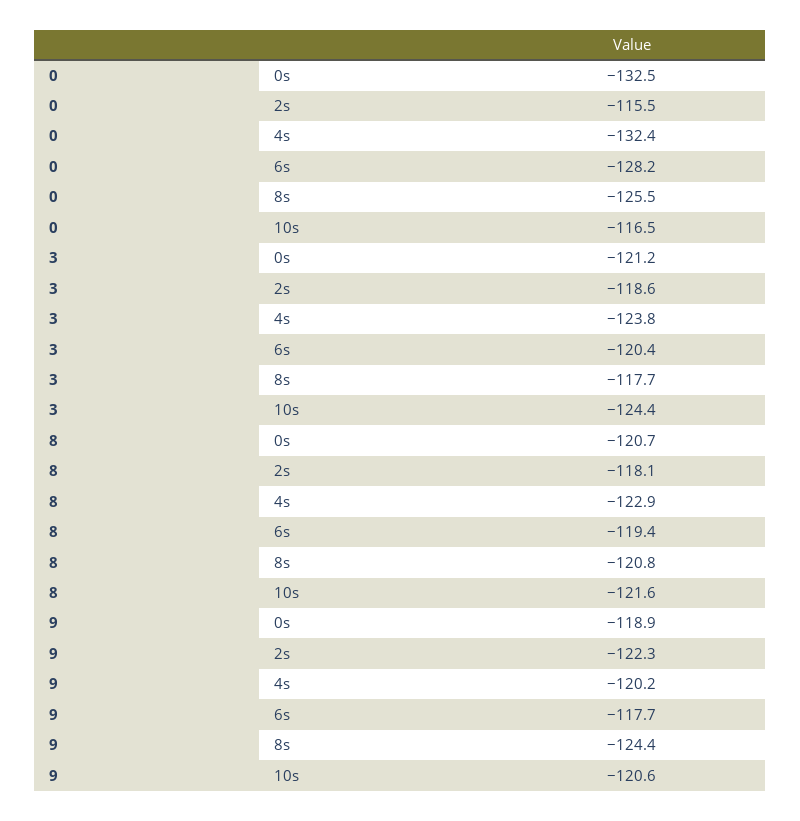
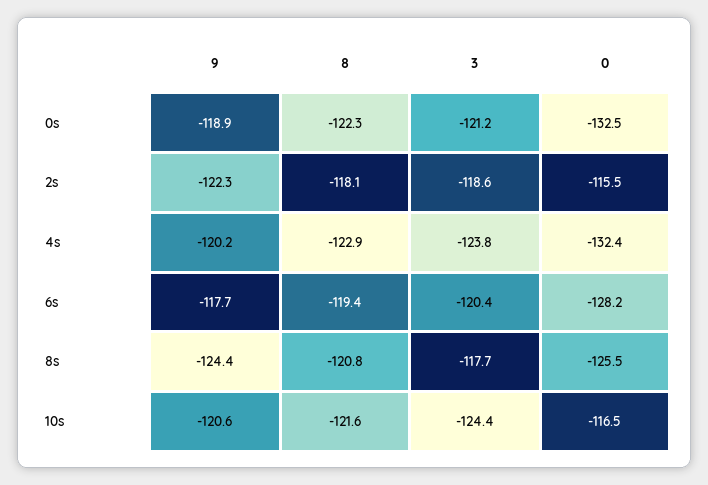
8, 0s: -120.7 -> -122.3

